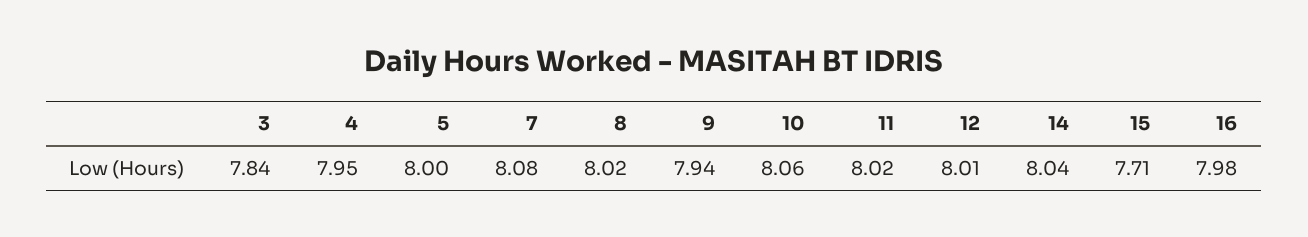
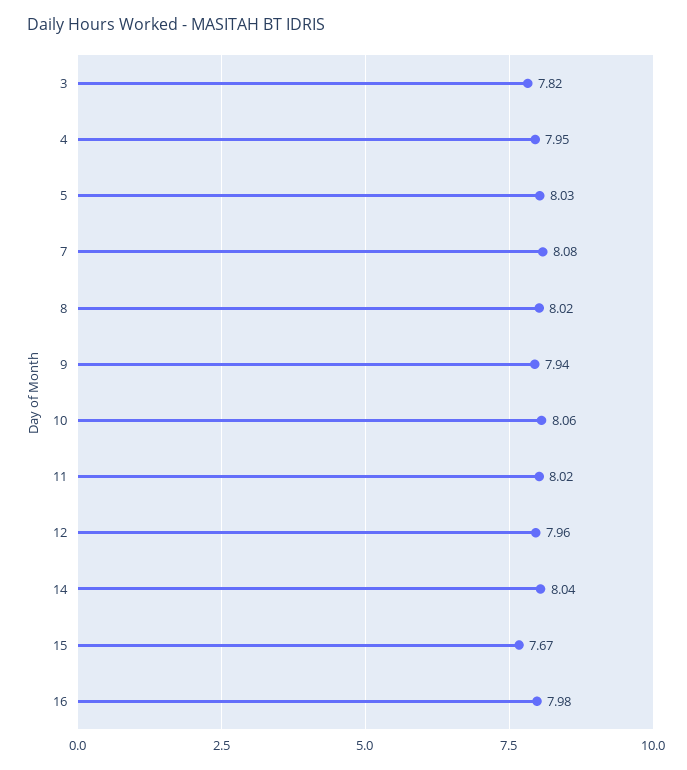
3: 7.84 -> 7.82
5: 8 -> 8.03
12: 8.01 -> 7.96
15: 7.71 -> 7.67

